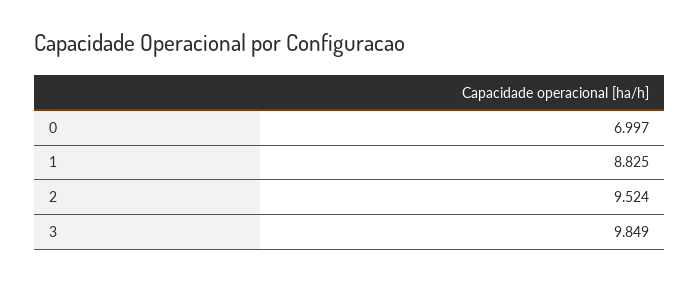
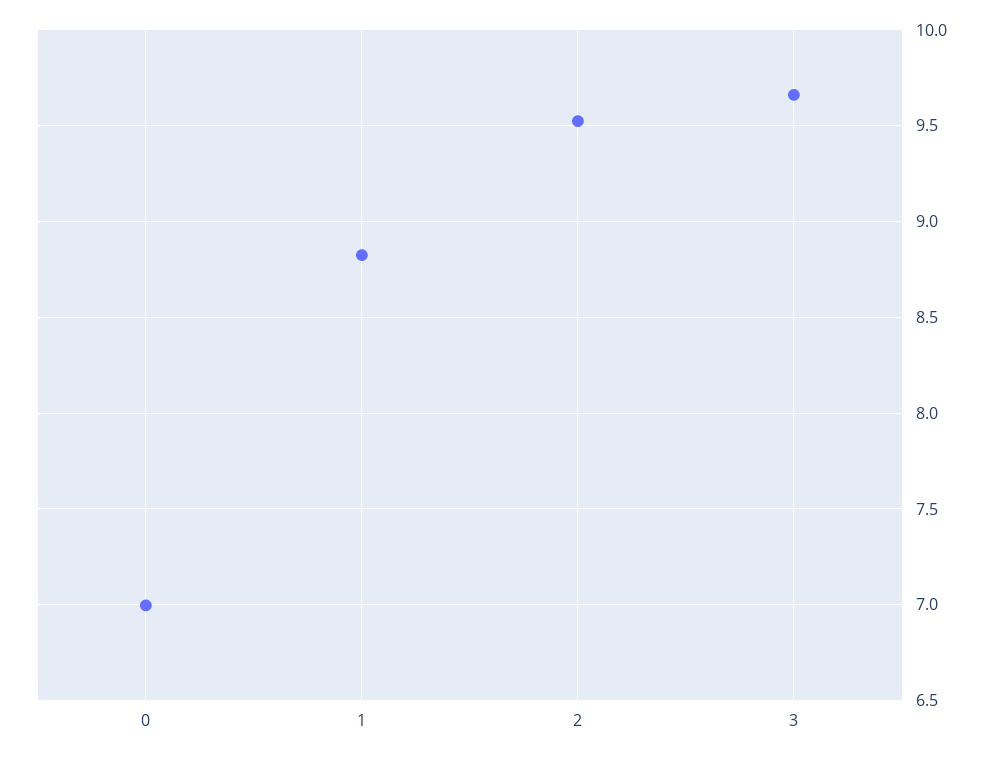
3: 9.849 -> 9.65

